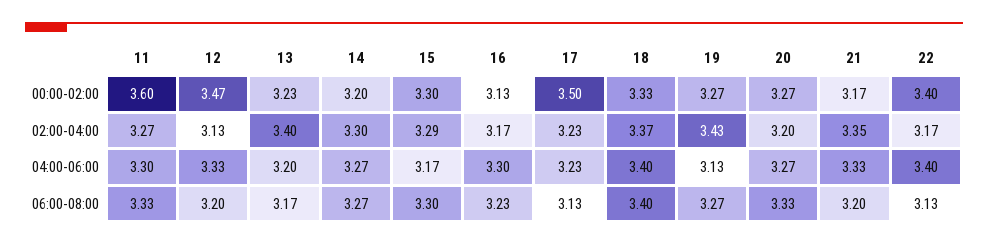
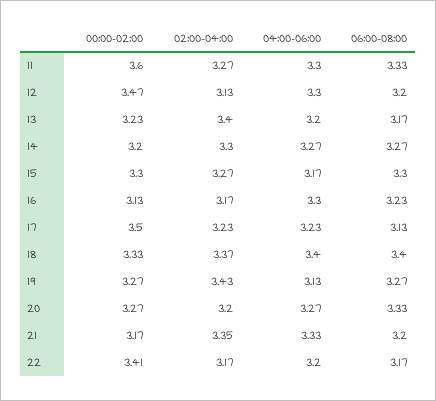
22, 00:00-02:00: 3.4 -> 3.41
15, 02:00-04:00: 3.29 -> 3.27
12, 04:00-06:00: 3.33 -> 3.3
22, 04:00-06:00: 3.4 -> 3.2
22, 06:00-08:00: 3.13 -> 3.17

